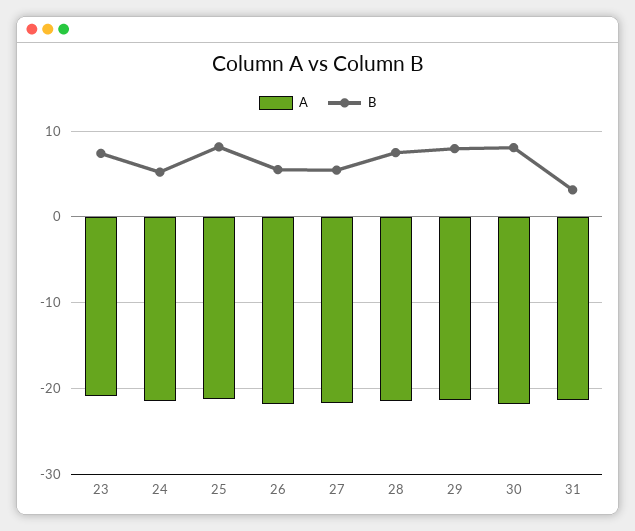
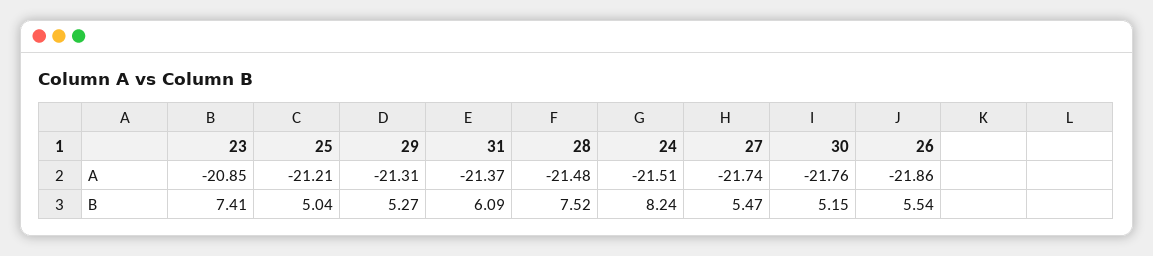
B, 24: 5 -> 8.24
B, 25: 8 -> 5.04
B, 29: 8 -> 5.27
B, 30: 8 -> 5.15
B, 31: 3 -> 6.09

